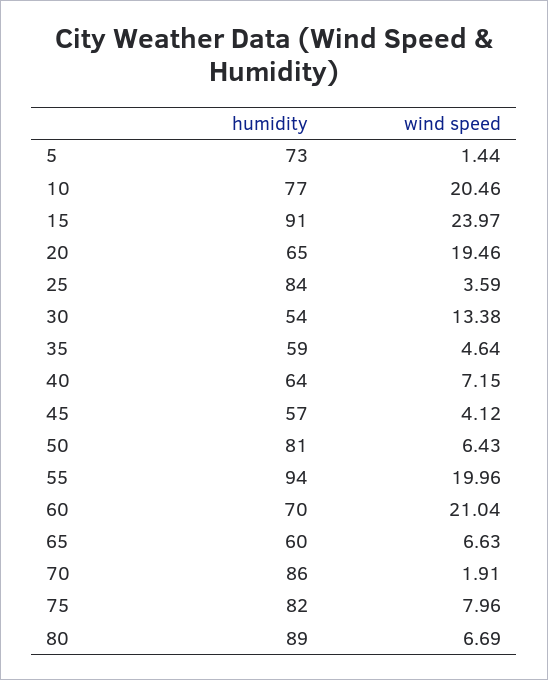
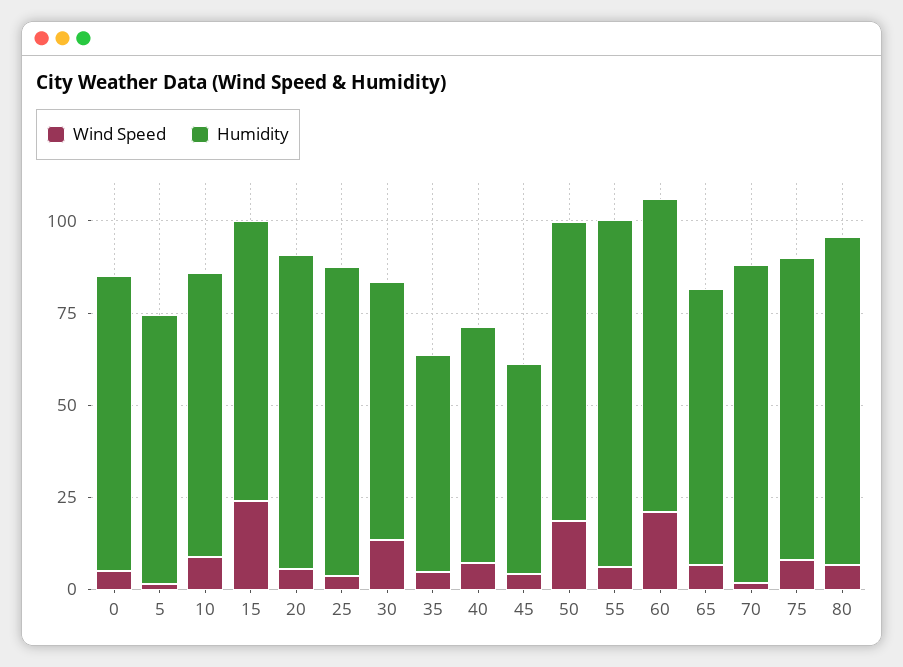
wind speed, 10: 20.46 -> 10
humidity, 15: 91 -> 75
humidity, 20: 65 -> 85
wind speed, 20: 19.46 -> 5
humidity, 30: 54 -> 70
wind speed, 50: 6.43 -> 20
wind speed, 55: 19.96 -> 5
humidity, 60: 70 -> 85
humidity, 65: 60 -> 75
wind speed, 0: none -> 5
humidity, 0: none -> 80

